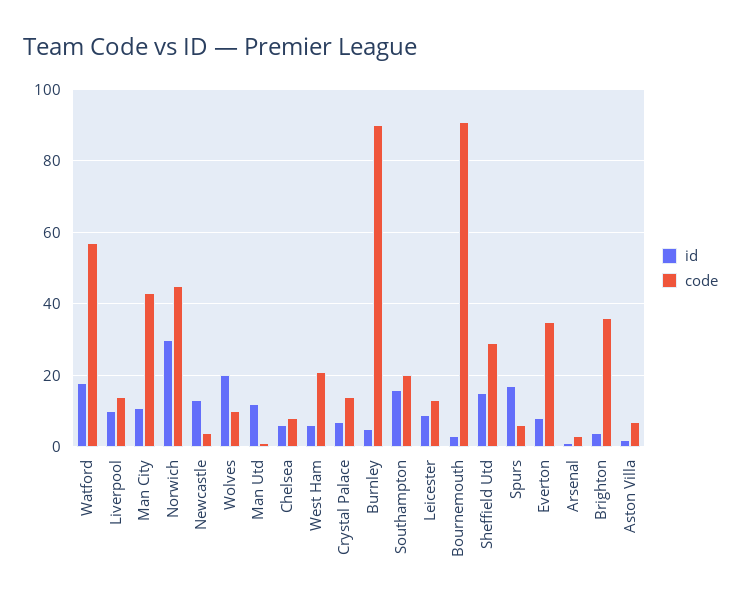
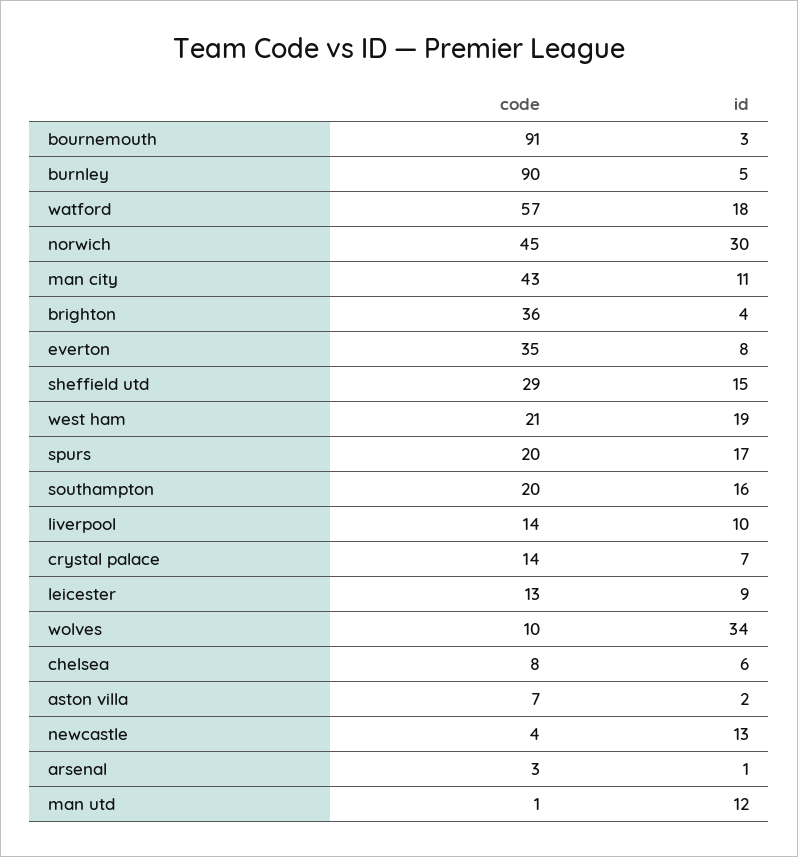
id, Wolves: 20 -> 34
id, West Ham: 5 -> 19
code, Spurs: 5 -> 20

